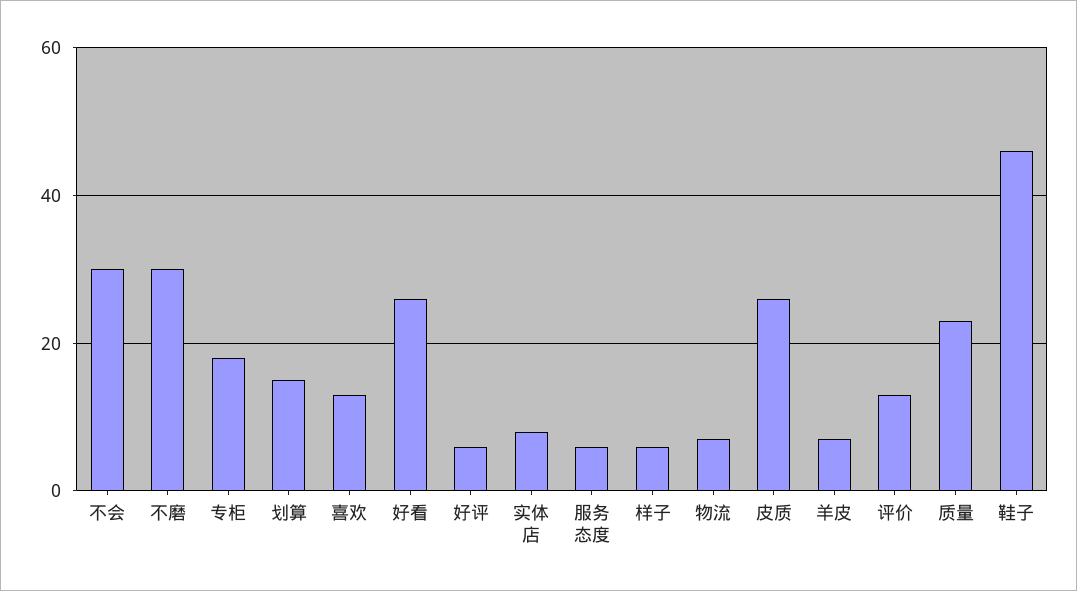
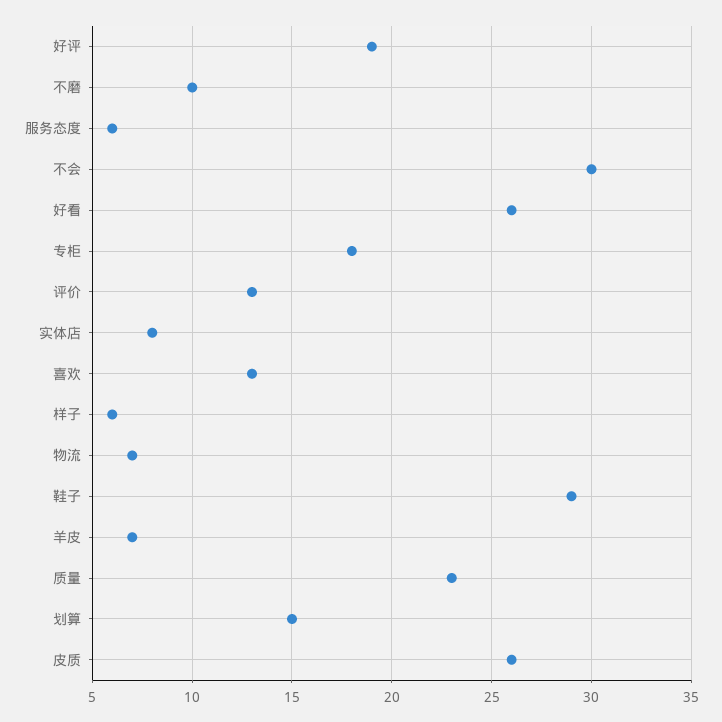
不磨: 30 -> 10
好评: 5 -> 19
鞋子: 45 -> 29

